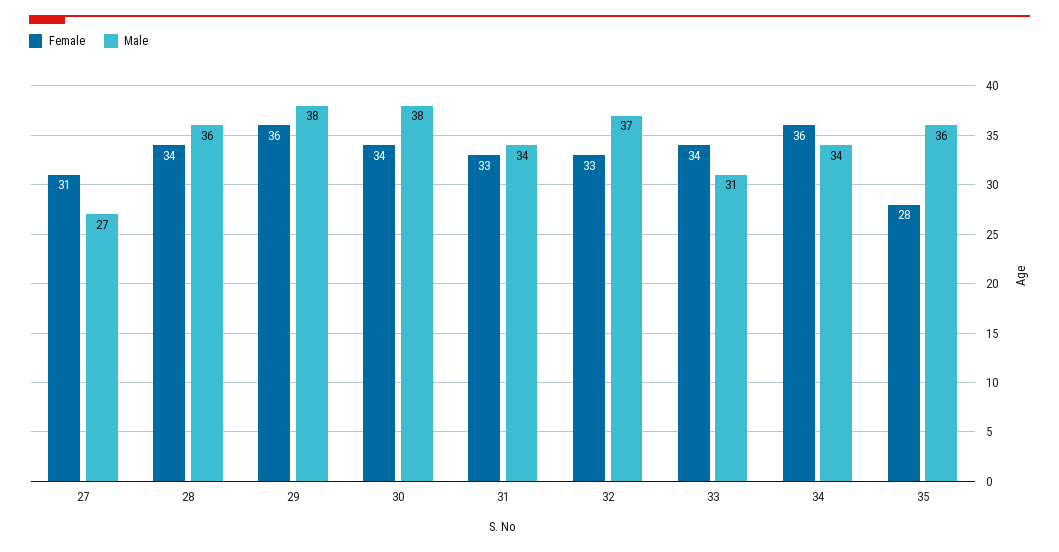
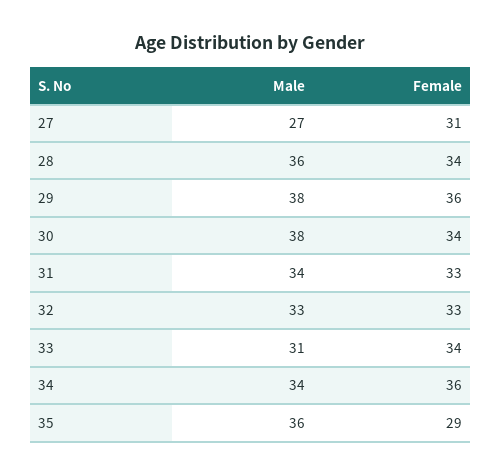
Male, 32: 37 -> 33
Female, 35: 28 -> 29

